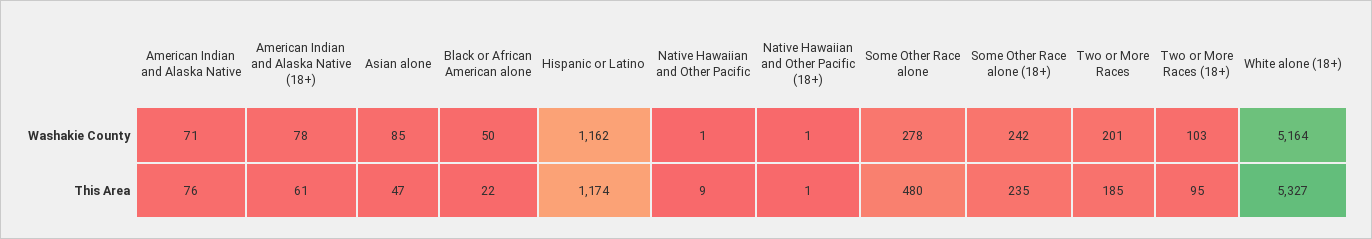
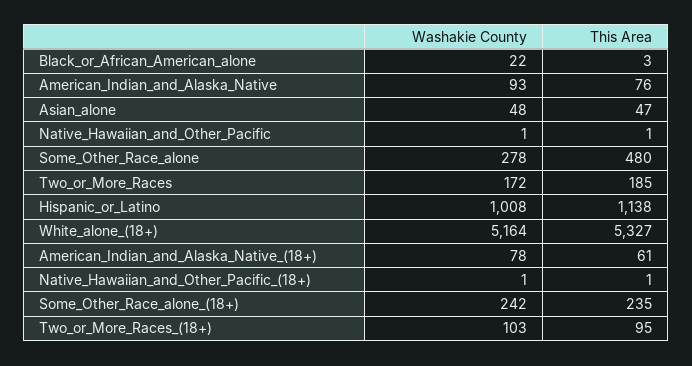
American Indian and Alaska Native, Washakie County: 71 -> 93
Asian alone, Washakie County: 85 -> 48
Black or African American alone, Washakie County: 50 -> 22
Hispanic or Latino, Washakie County: 1162 -> 1008
Two or More Races, Washakie County: 201 -> 172
Black or African American alone, This Area: 22 -> 3
Hispanic or Latino, This Area: 1174 -> 1138
Native Hawaiian and Other Pacific, This Area: 9 -> 1

